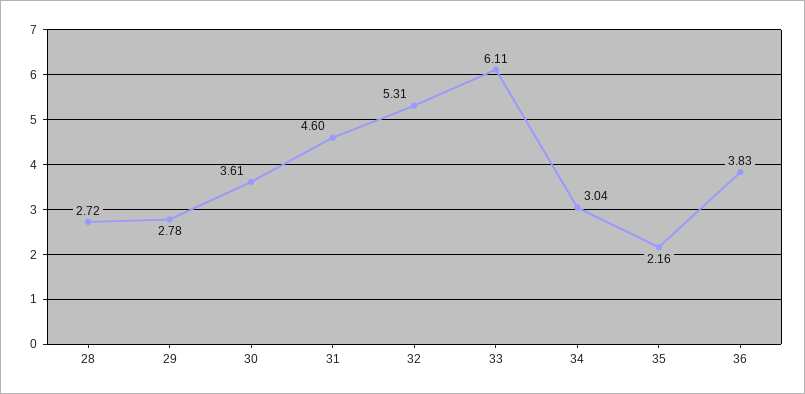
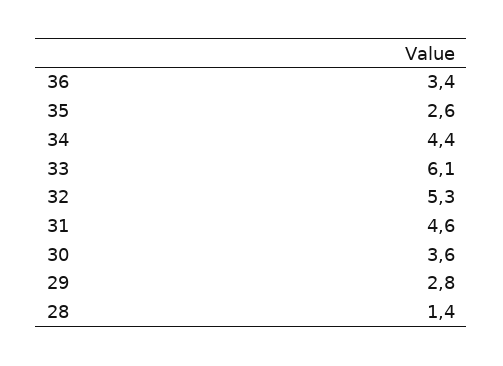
28: 2.72 -> 1.4
34: 3.04 -> 4.4
35: 2.16 -> 2.6
36: 3.83 -> 3.4

